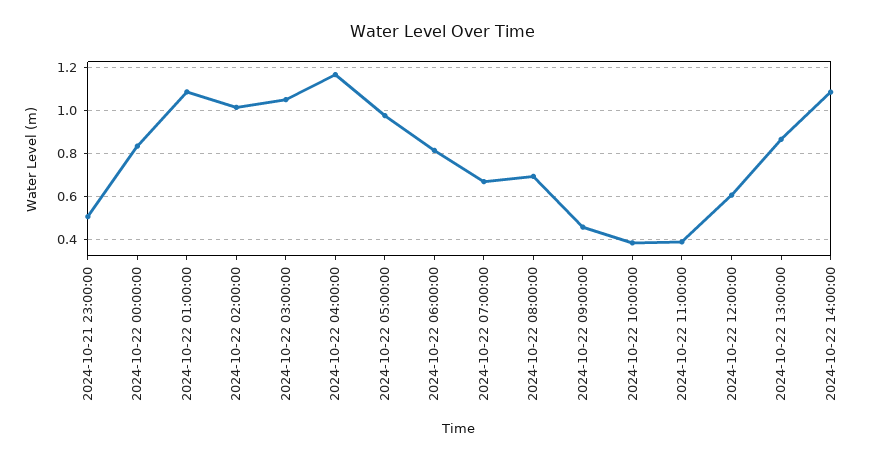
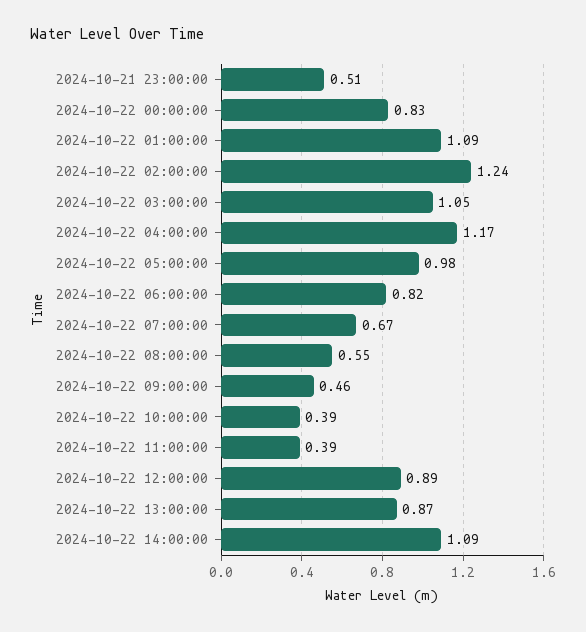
2024-10-22 02:00:00: 1 -> 1.24
2024-10-22 08:00:00: 0.7 -> 0.55
2024-10-22 12:00:00: 0.6 -> 0.89

